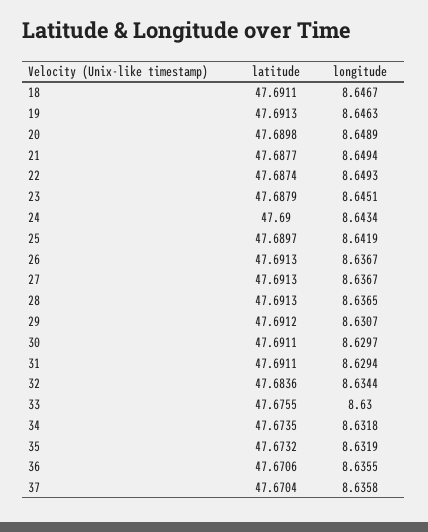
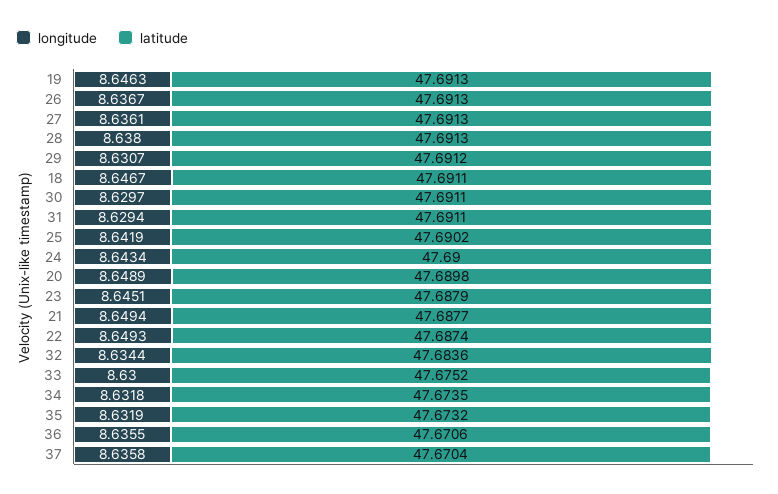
latitude, 25: 47.6897 -> 47.6902
longitude, 27: 8.6367 -> 8.6361
longitude, 28: 8.6365 -> 8.638
latitude, 33: 47.6755 -> 47.6752

